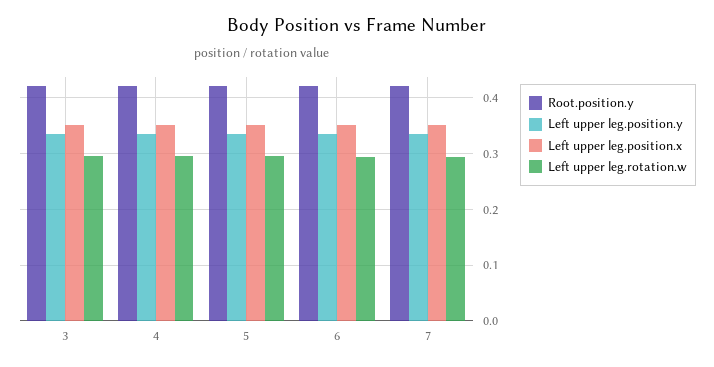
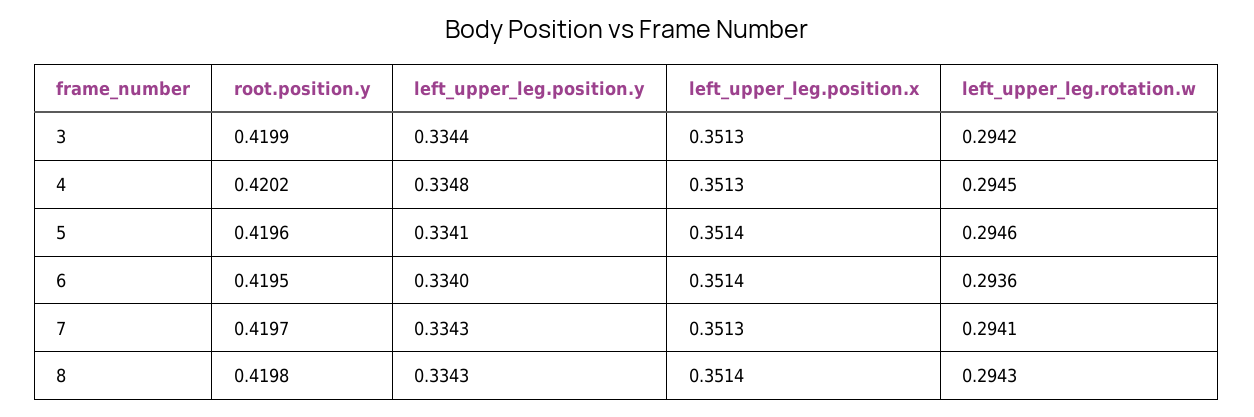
Root.position.y, 8: none -> 0.4198
Left upper leg.position.y, 8: none -> 0.3343
Left upper leg.position.x, 8: none -> 0.3514
Left upper leg.rotation.w, 8: none -> 0.2943

